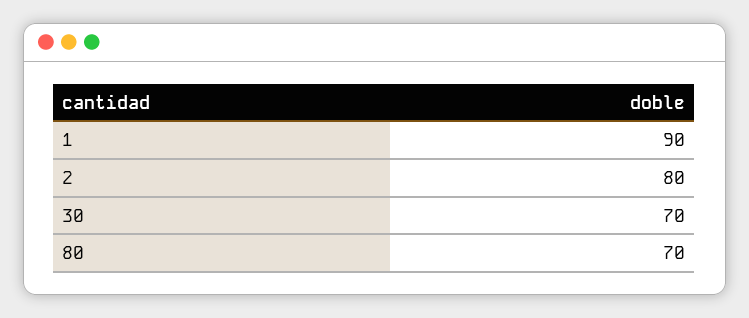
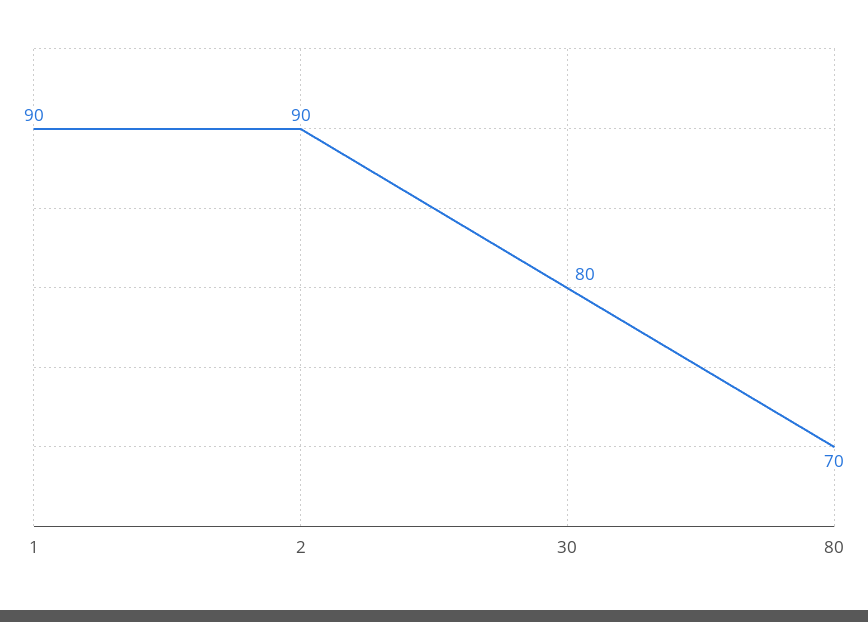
2: 80 -> 90
30: 70 -> 80

